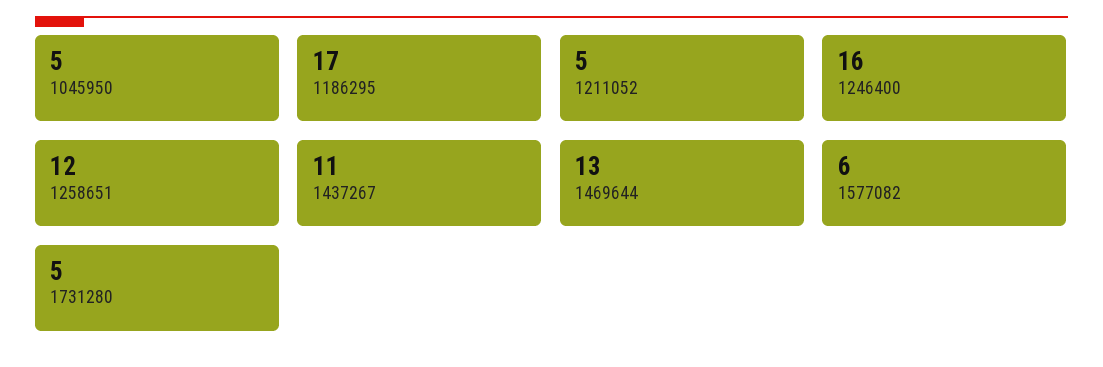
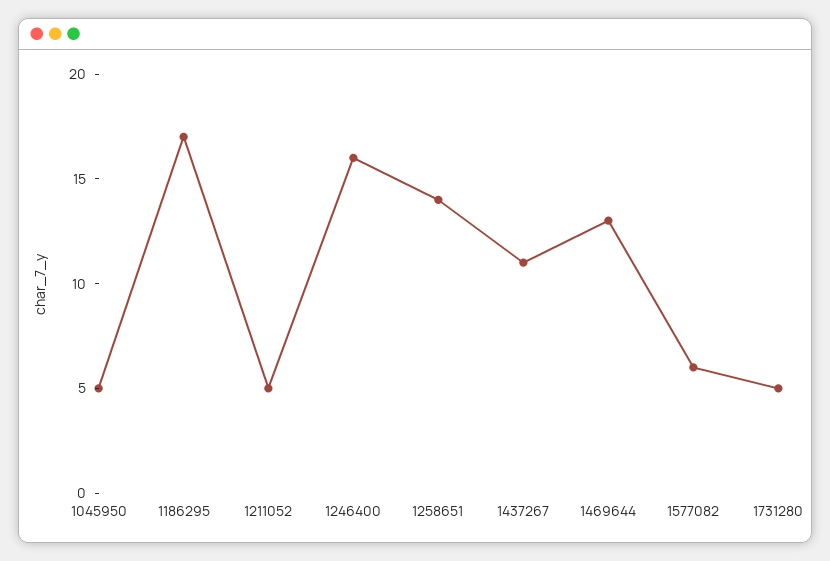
1258651: 12 -> 14

